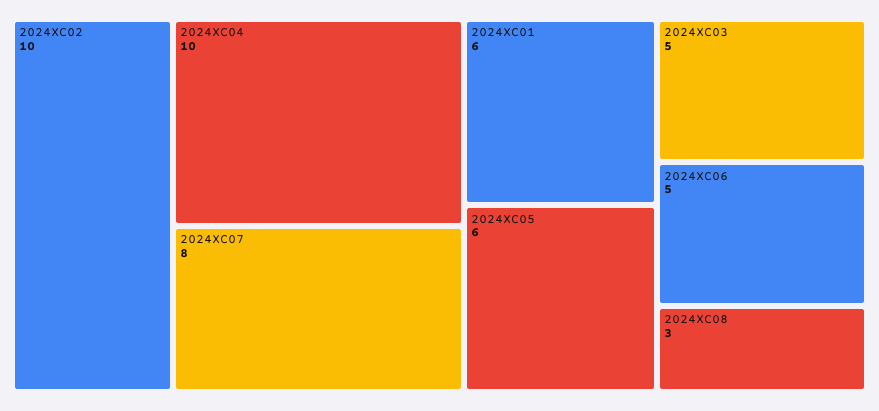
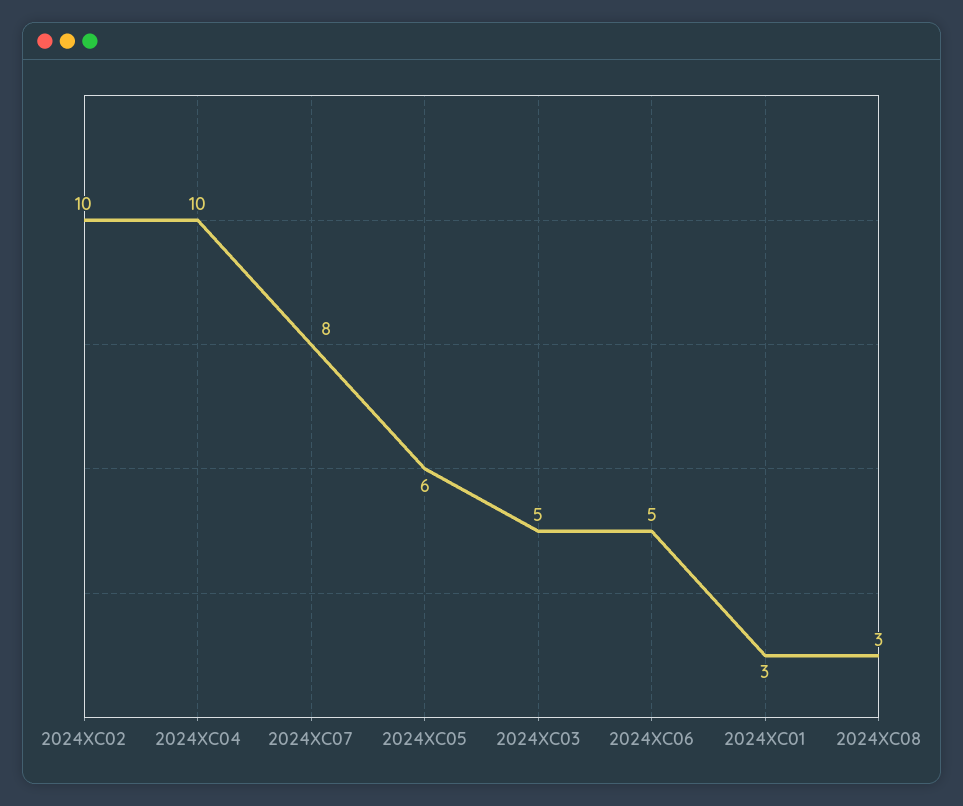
2024XC01: 6 -> 3

